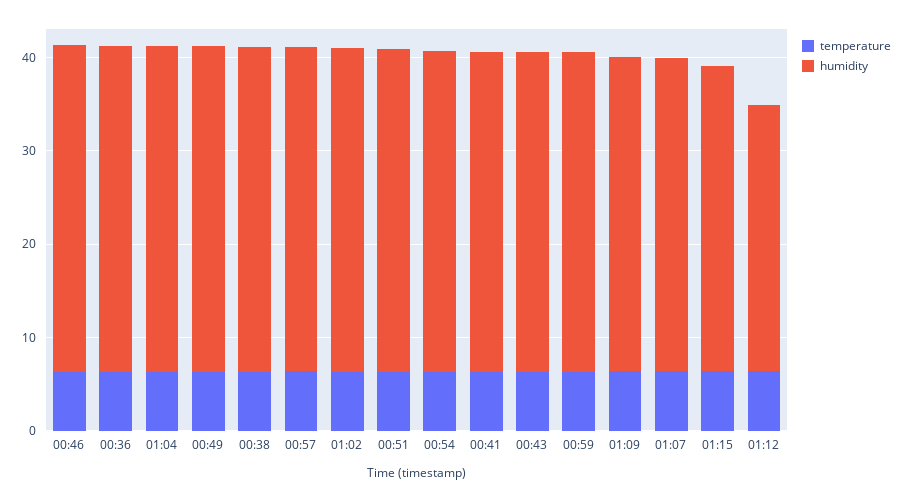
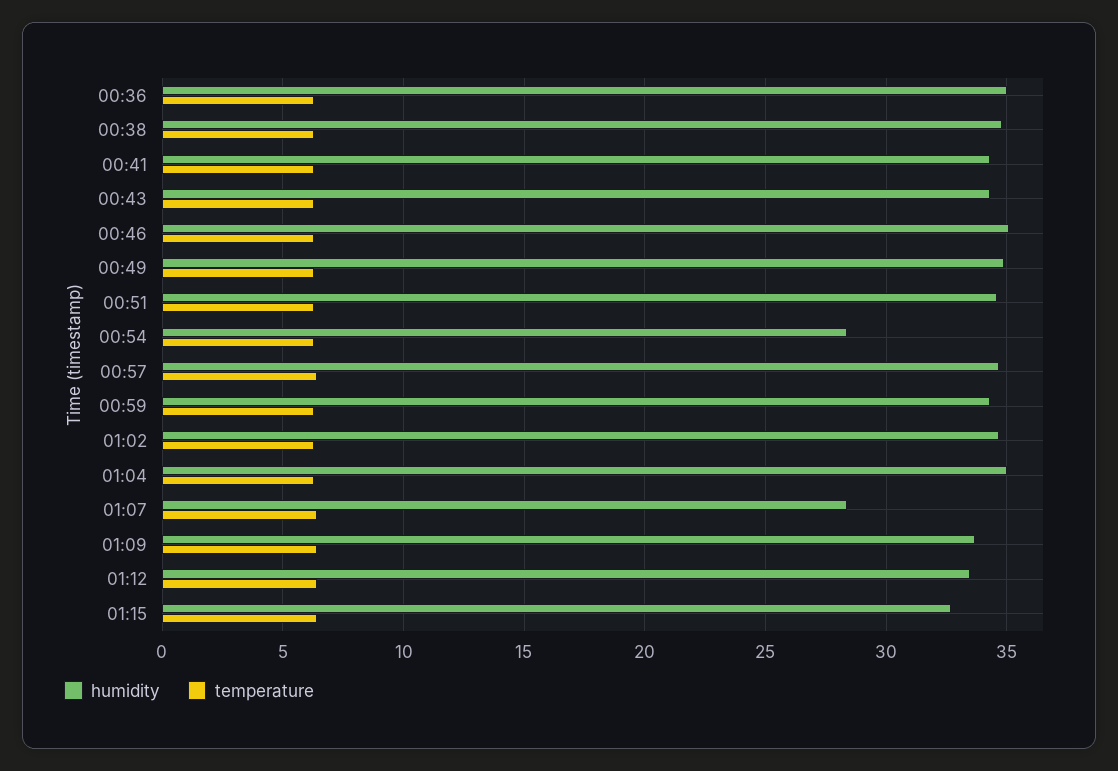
humidity, 00:54: 34 -> 28.5
humidity, 01:07: 34 -> 28.5
humidity, 01:12: 28 -> 33.5

